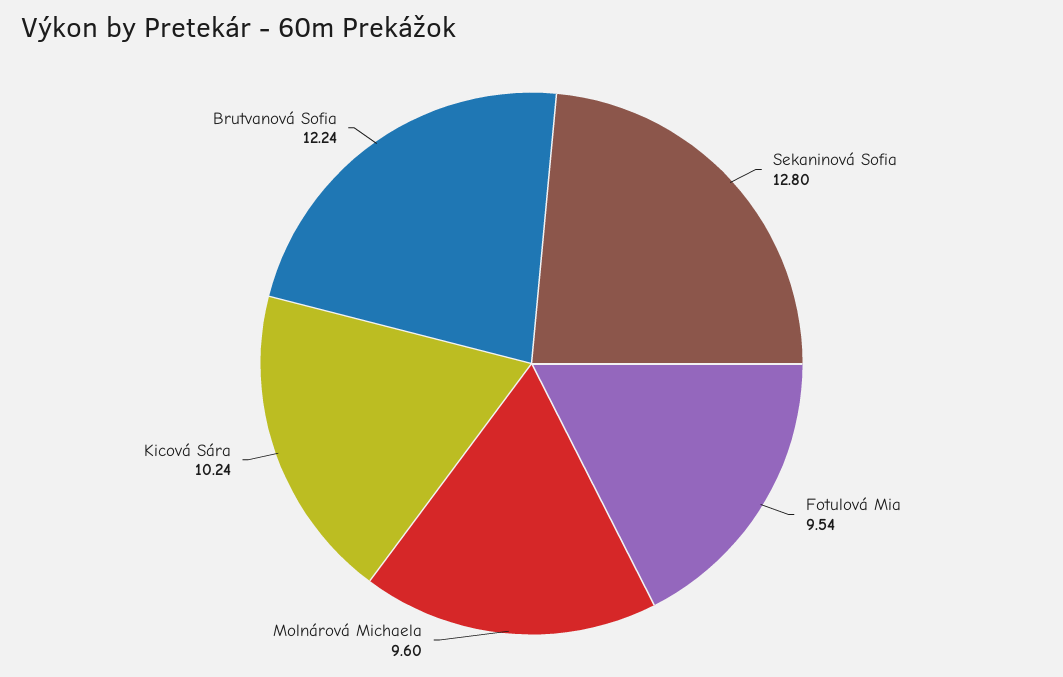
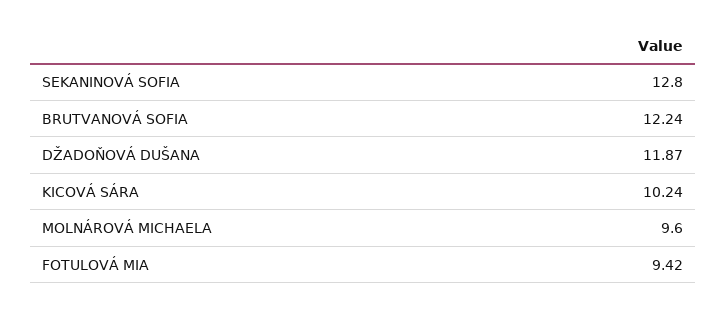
Fotulová Mia: 9.54 -> 9.42
DŽADOŇOVÁ DUŠANA: none -> 11.87

